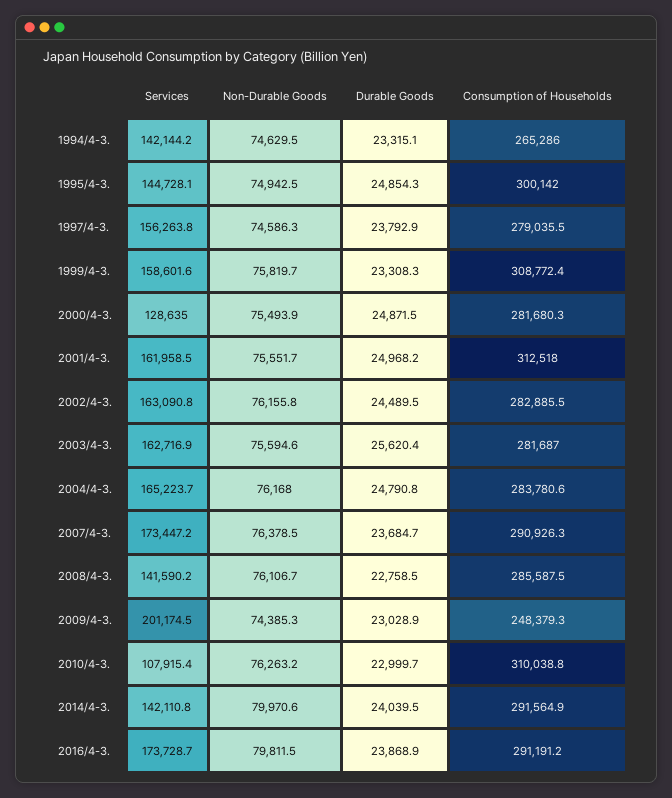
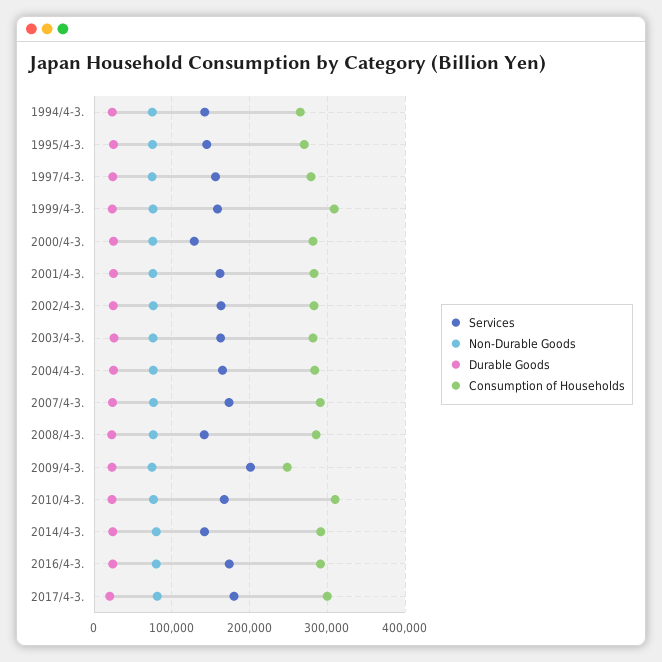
Consumption of Households, 1995/4-3.: 300142 -> 270000
Consumption of Households, 2001/4-3.: 312518 -> 280000
Services, 2010/4-3.: 107915.4 -> 170000
Services, 2017/4-3.: none -> 180000
Non-Durable Goods, 2017/4-3.: none -> 80000
Durable Goods, 2017/4-3.: none -> 20000
Consumption of Households, 2017/4-3.: none -> 300000

